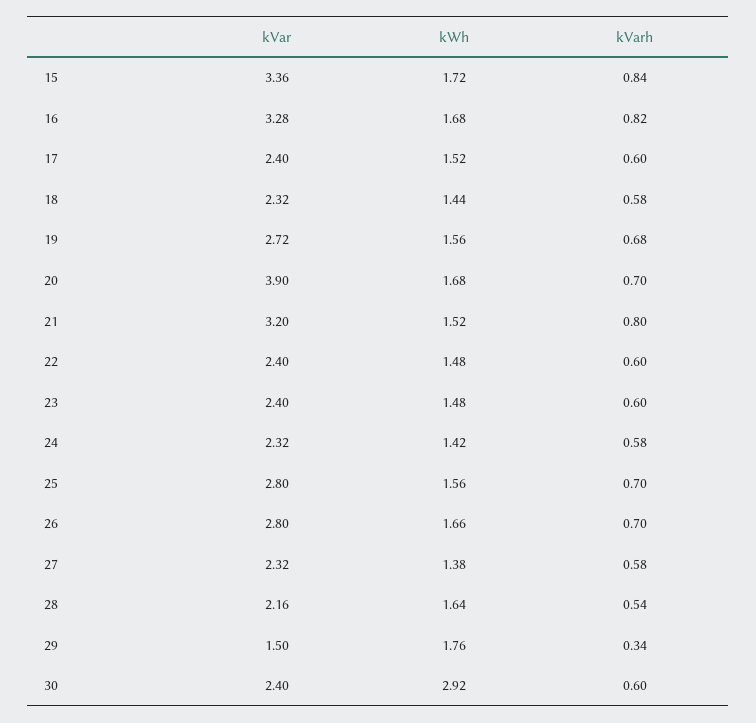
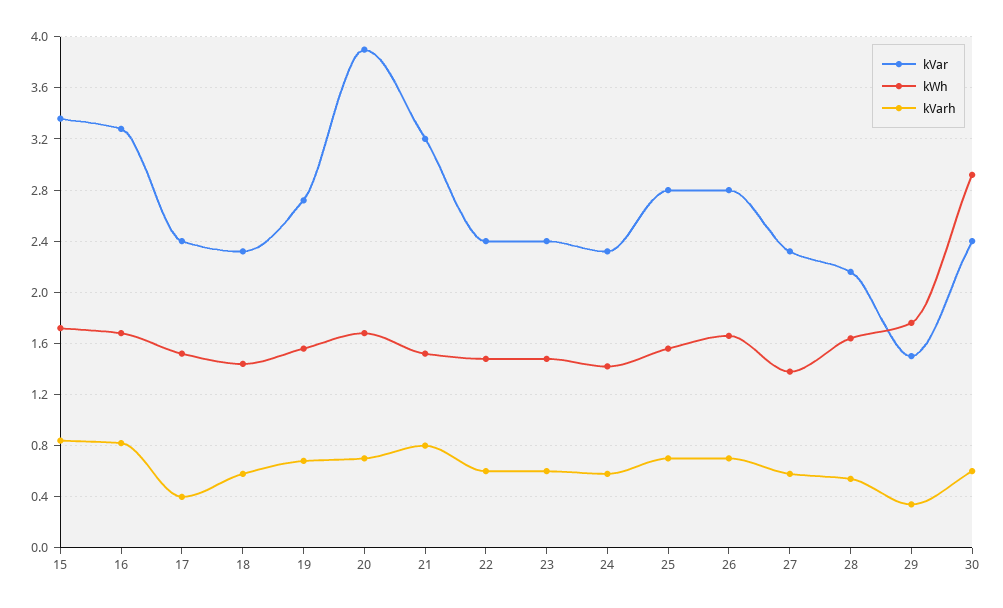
kVarh, 17: 0.6 -> 0.4

